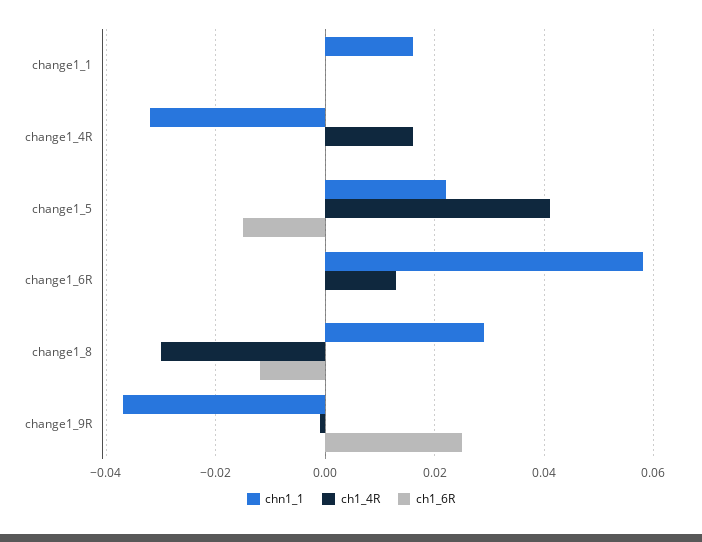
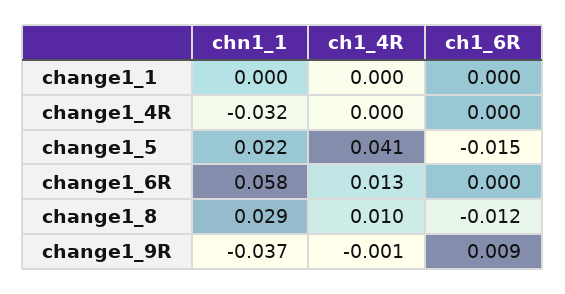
chn1_1, change1_1: 0.015 -> 0
ch1_4R, change1_4R: 0.015 -> 0
ch1_4R, change1_8: -0.03 -> 0.01
ch1_6R, change1_9R: 0.025 -> 0.009

